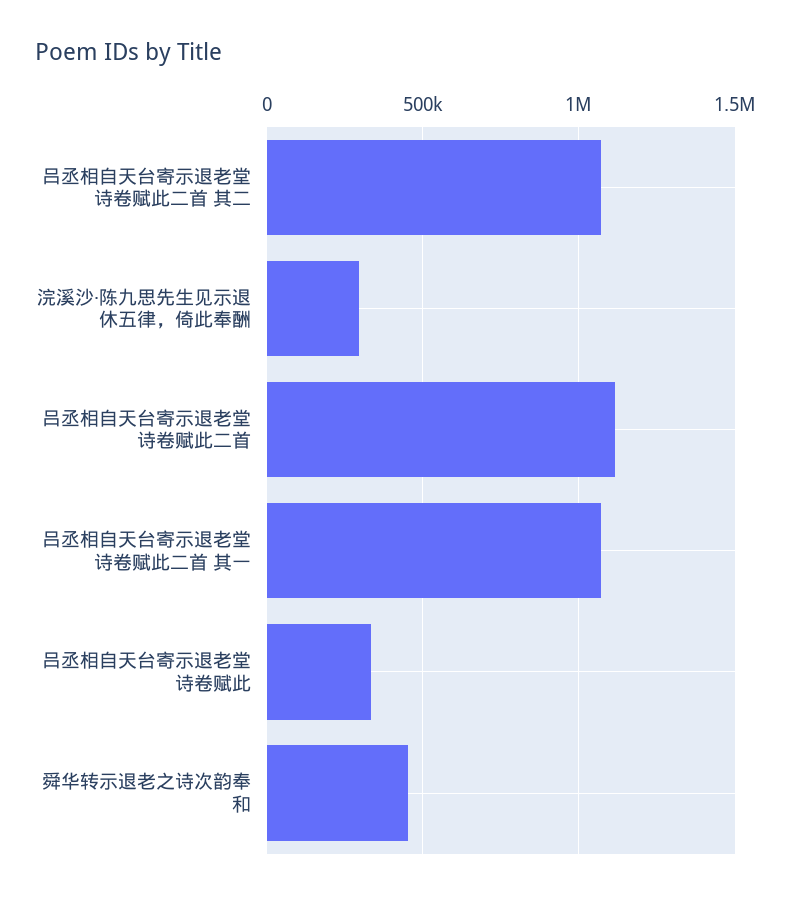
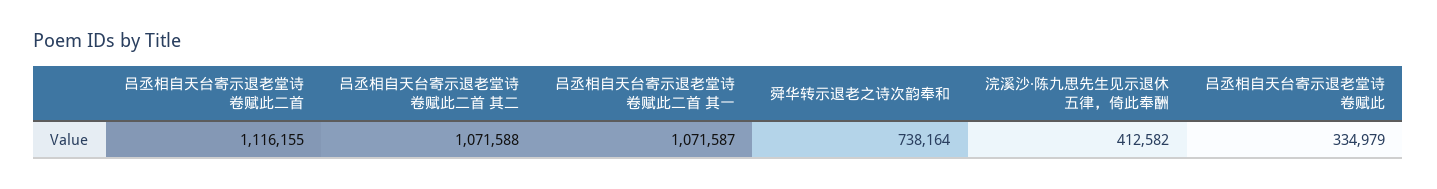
浣溪沙·陈九思先生见示退休五律，倚此奉酬: 300000 -> 412582
舜华转示退老之诗次韵奉和: 450000 -> 738164

